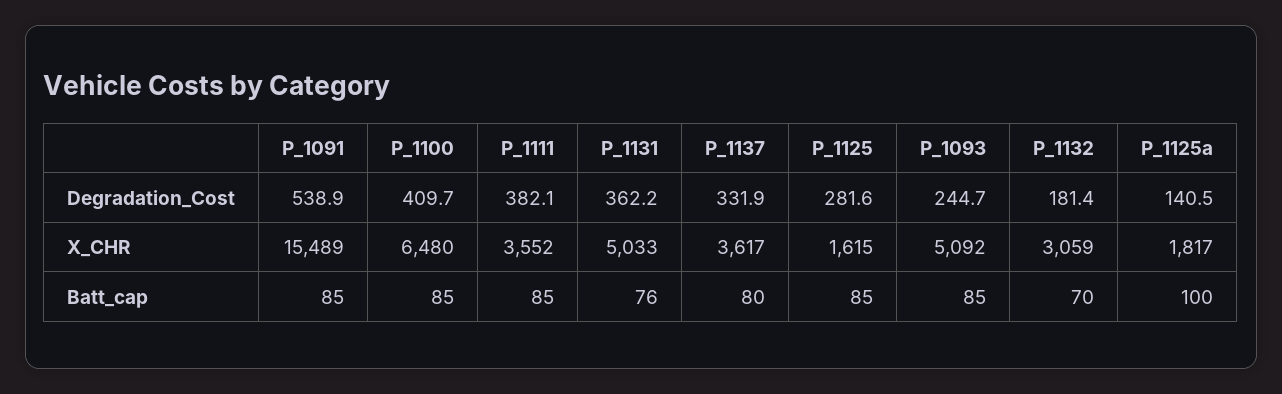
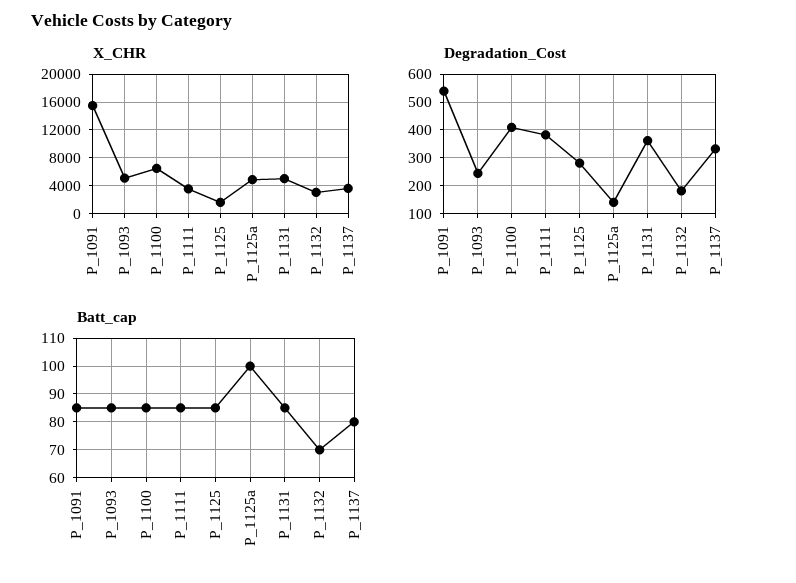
X_CHR, P_1125a: 1817 -> 5000
Batt_cap, P_1131: 76 -> 85

